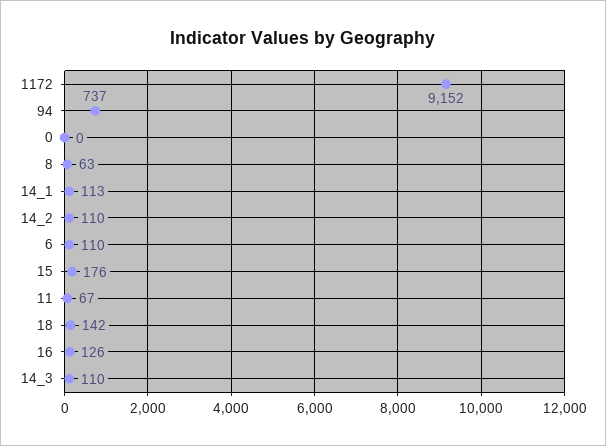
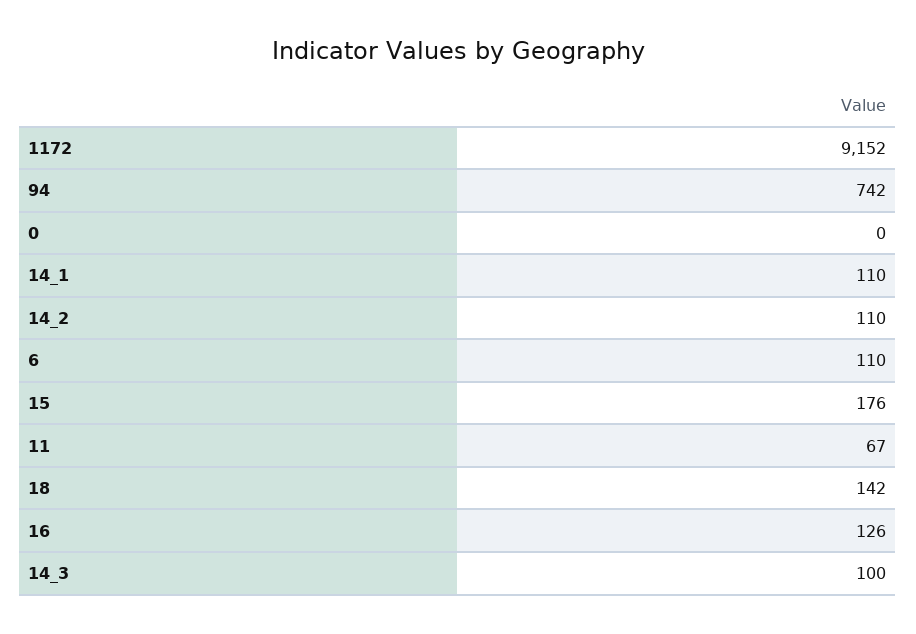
94: 737 -> 742
8: 63 -> none
14_1: 113 -> 110
14_3: 110 -> 100

